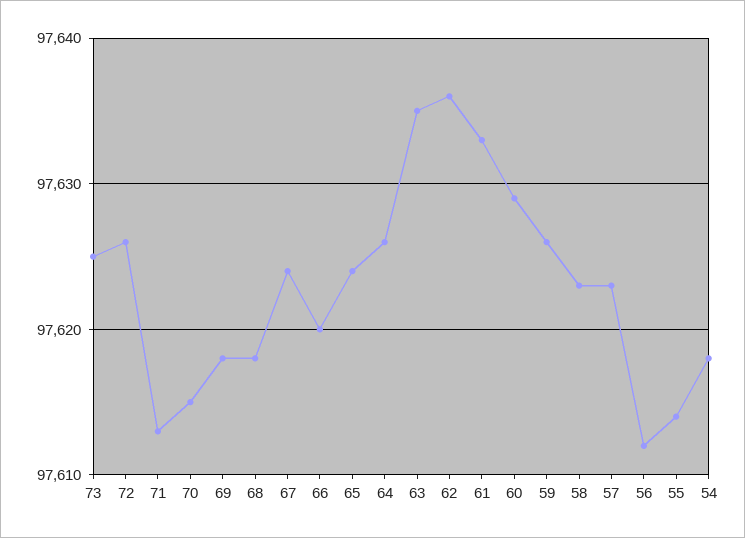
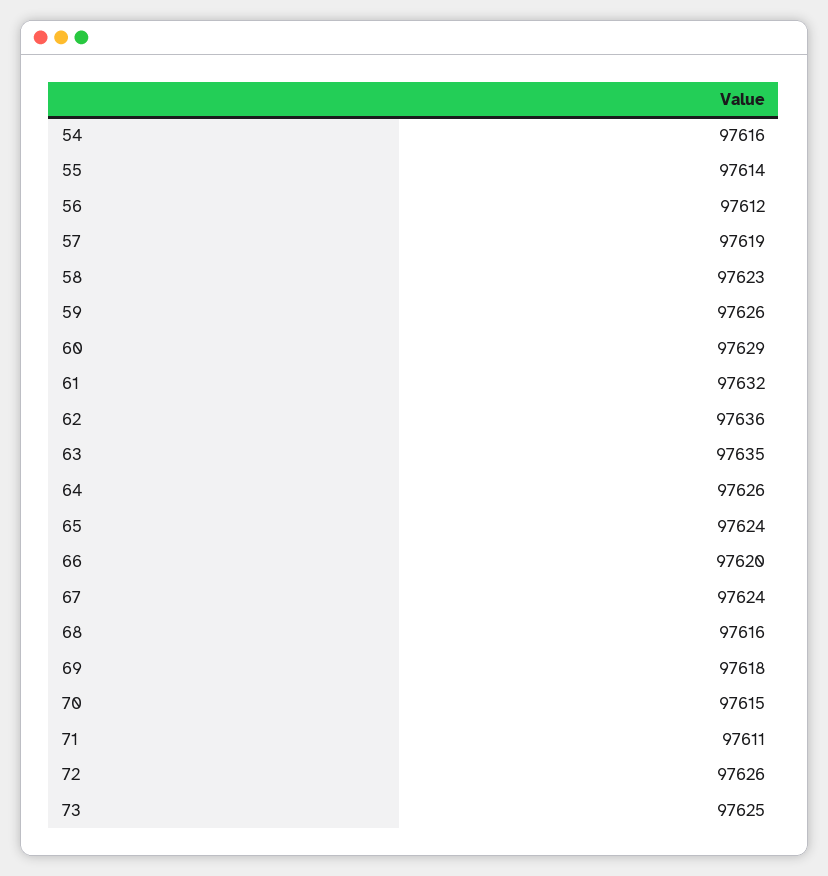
71: 97613 -> 97611
68: 97618 -> 97616
61: 97633 -> 97632
57: 97623 -> 97619
54: 97618 -> 97616

